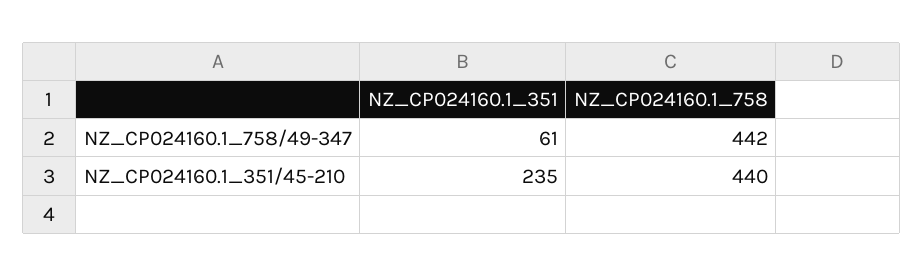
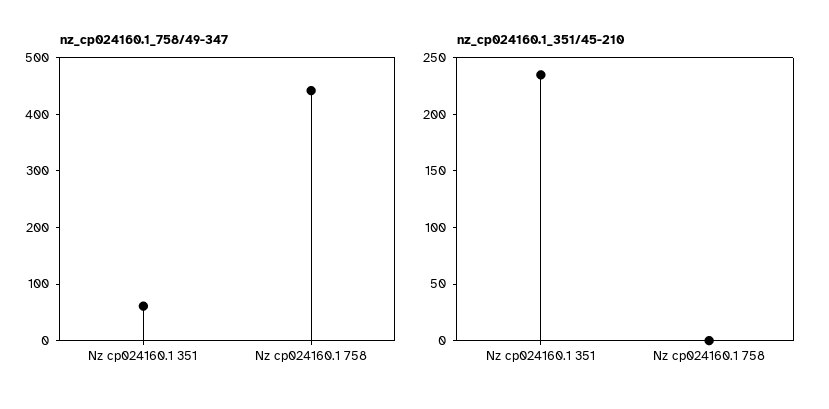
NZ_CP024160.1_351/45-210, NZ_CP024160.1_758: 440 -> 0

